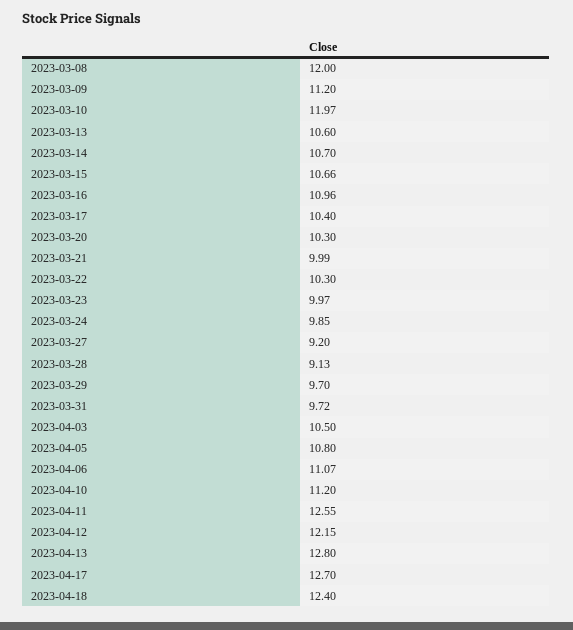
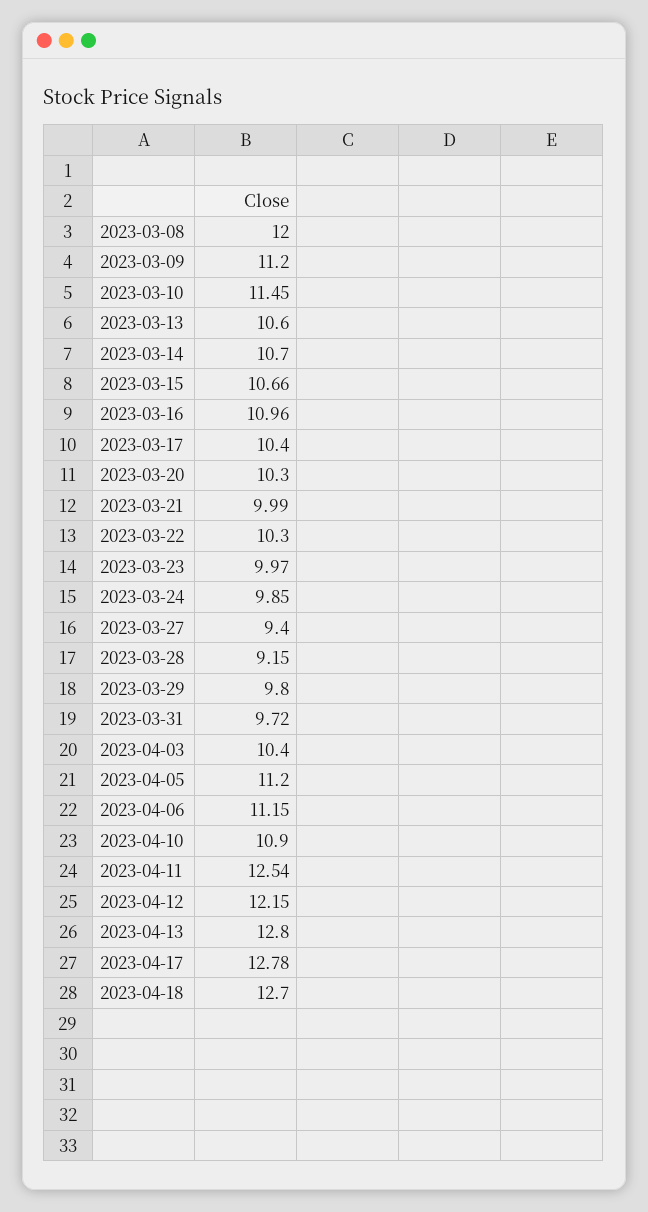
2023-03-10: 11.97 -> 11.45
2023-03-27: 9.2 -> 9.4
2023-03-28: 9.13 -> 9.15
2023-03-29: 9.7 -> 9.8
2023-04-03: 10.5 -> 10.4
2023-04-05: 10.8 -> 11.2
2023-04-06: 11.07 -> 11.15
2023-04-10: 11.2 -> 10.9
2023-04-11: 12.55 -> 12.54
2023-04-17: 12.7 -> 12.78
2023-04-18: 12.4 -> 12.7

